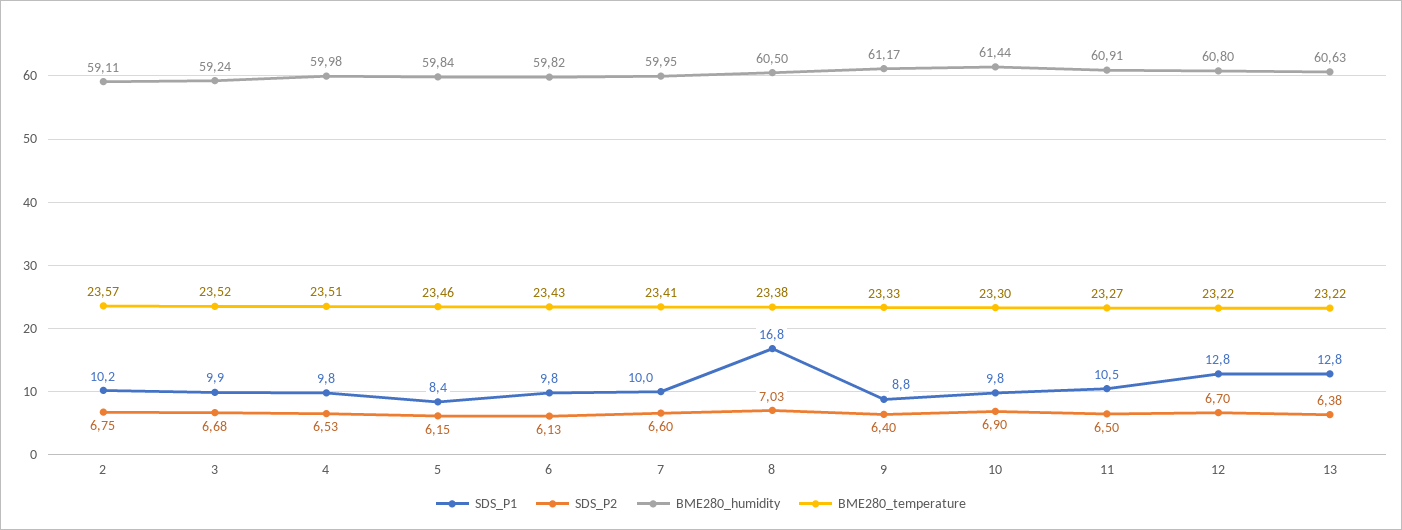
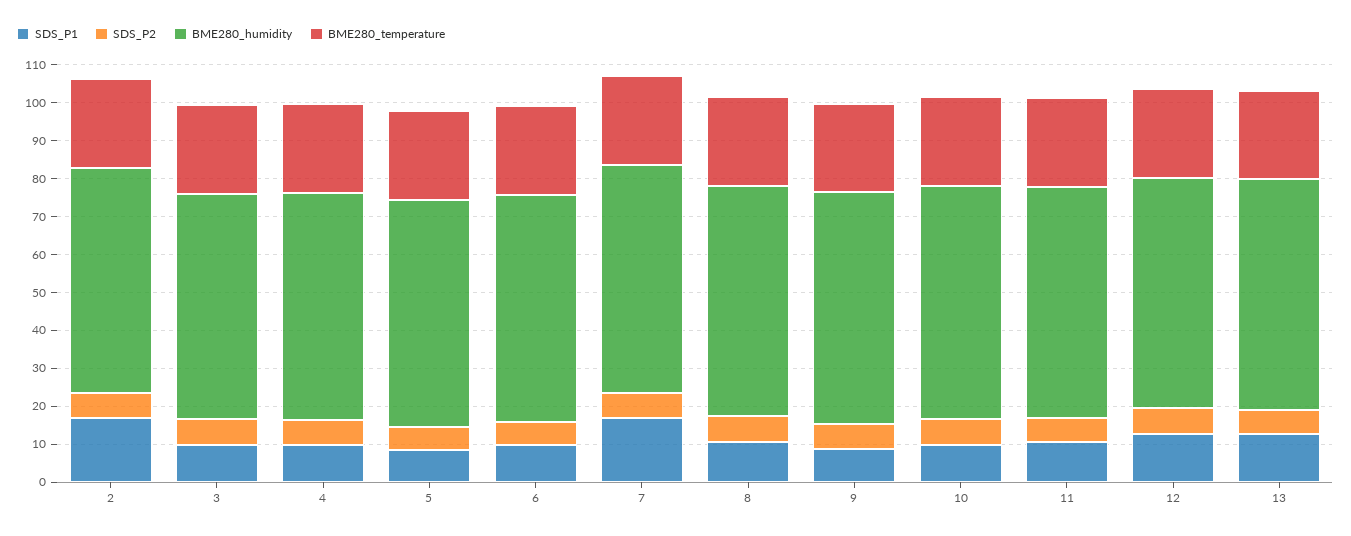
SDS_P1, 2: 10.2 -> 17.5
SDS_P1, 7: 10 -> 17.5
SDS_P1, 8: 16.8 -> 10

